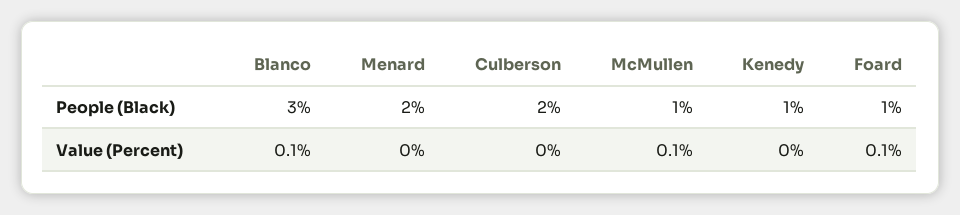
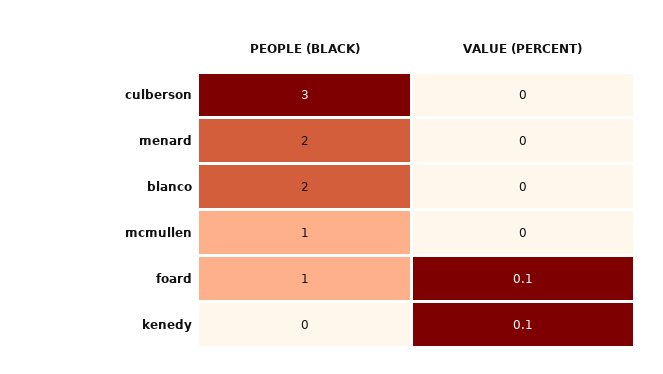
Blanco, People (Black): 3 -> 2
Culberson, People (Black): 2 -> 3
Kenedy, People (Black): 1 -> 0
Blanco, Value (Percent): 0.1 -> 0
McMullen, Value (Percent): 0.1 -> 0
Kenedy, Value (Percent): 0 -> 0.1

